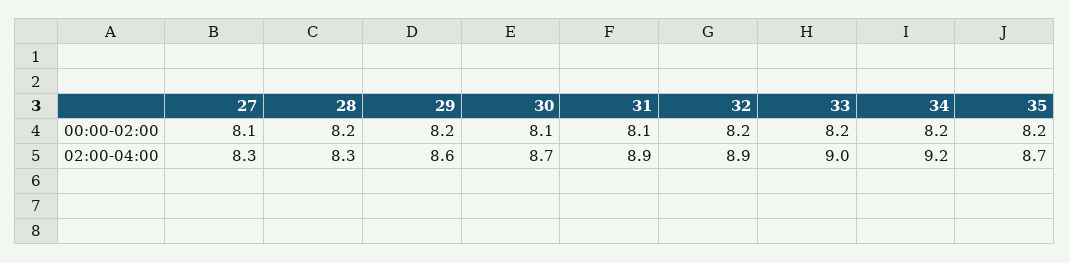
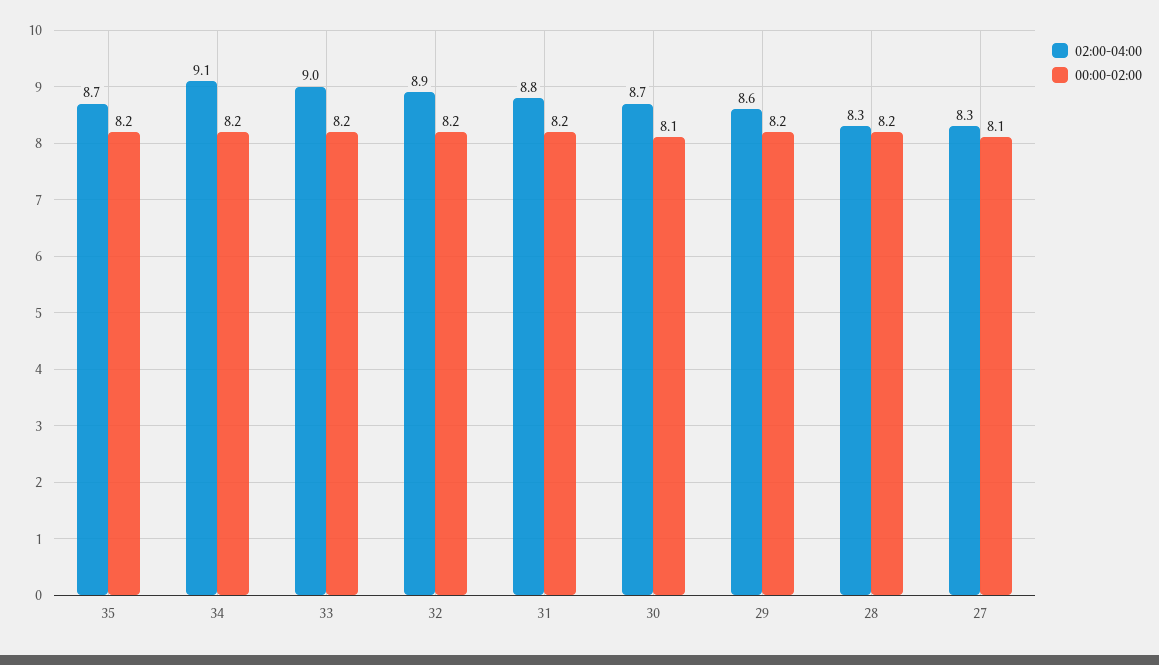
00:00-02:00, 31: 8.1 -> 8.2
02:00-04:00, 31: 8.9 -> 8.8
02:00-04:00, 34: 9.2 -> 9.1

